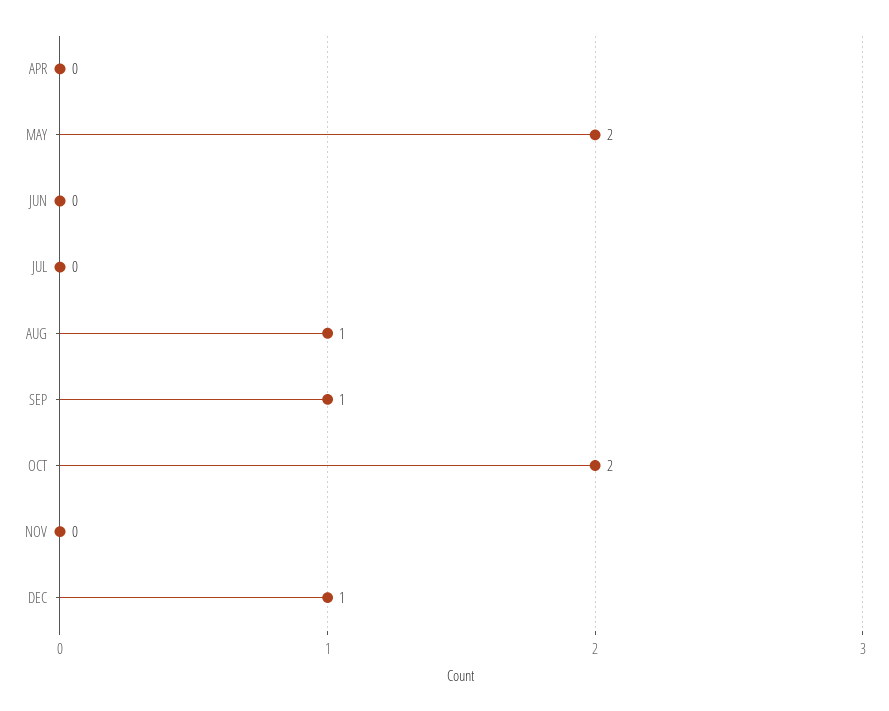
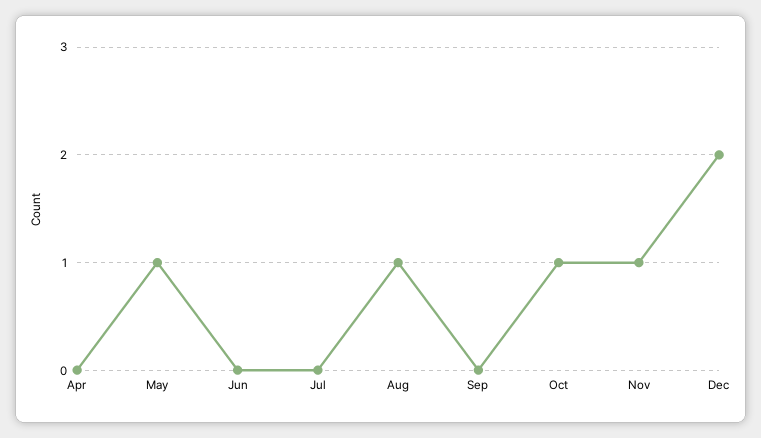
MAY: 2 -> 1
SEP: 1 -> 0
OCT: 2 -> 1
NOV: 0 -> 1
DEC: 1 -> 2

